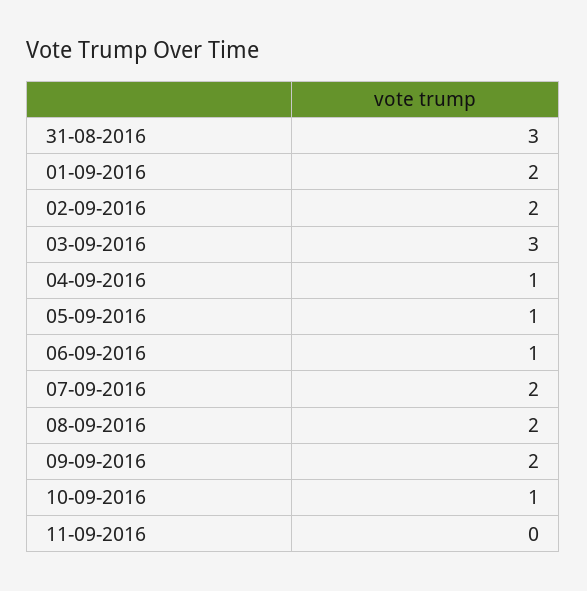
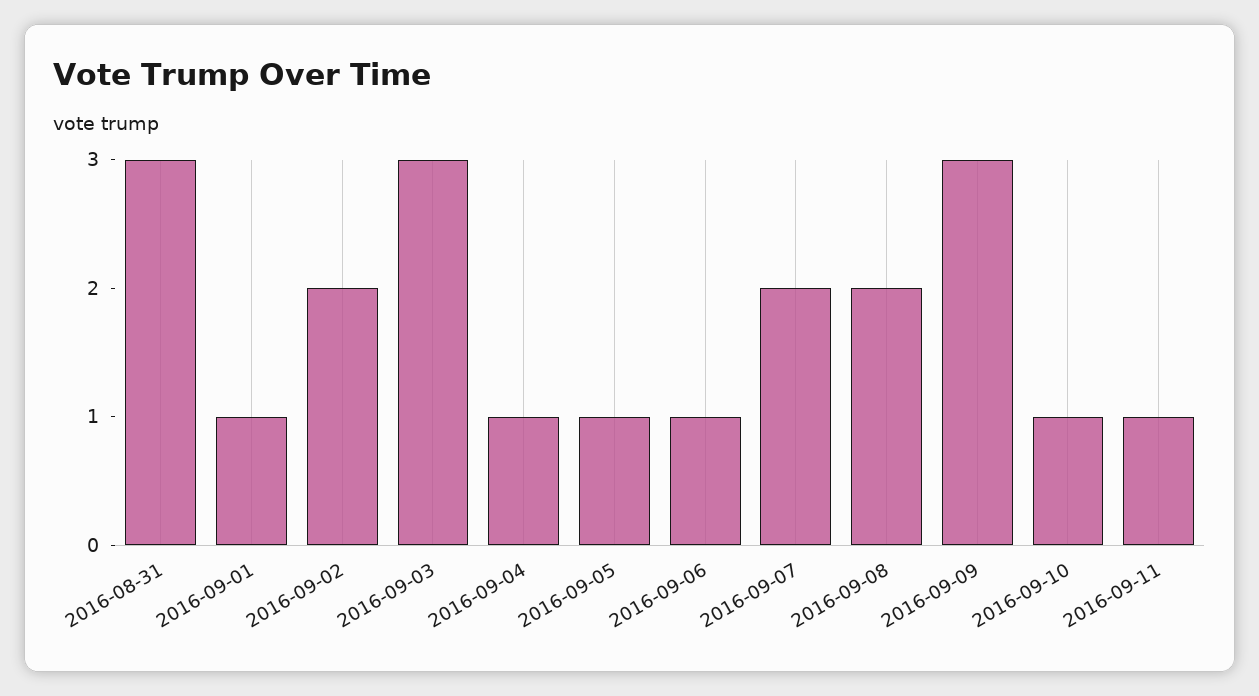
01-09-2016: 2 -> 1
09-09-2016: 2 -> 3
11-09-2016: 0 -> 1

